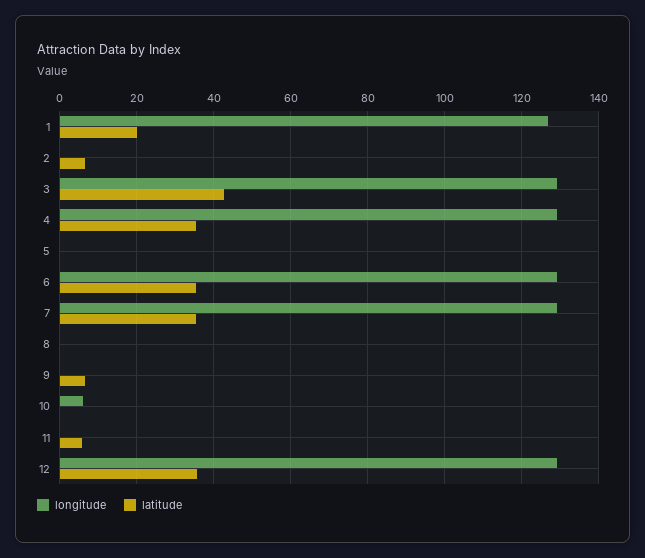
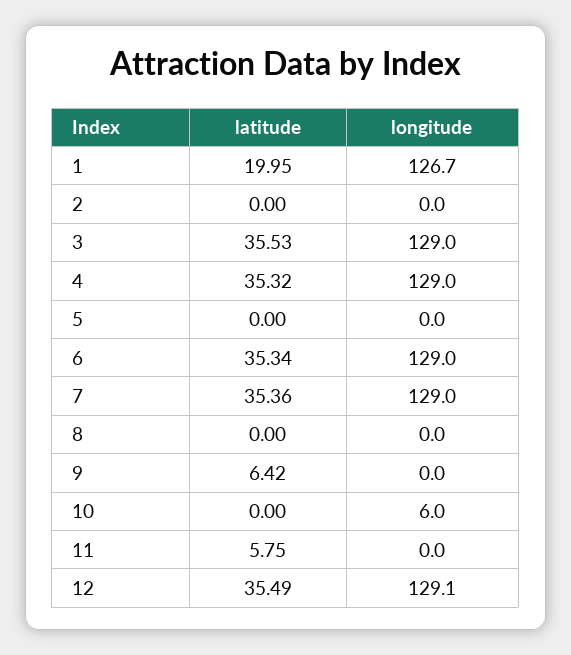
latitude, 2: 6 -> 0
latitude, 3: 42 -> 35.53

